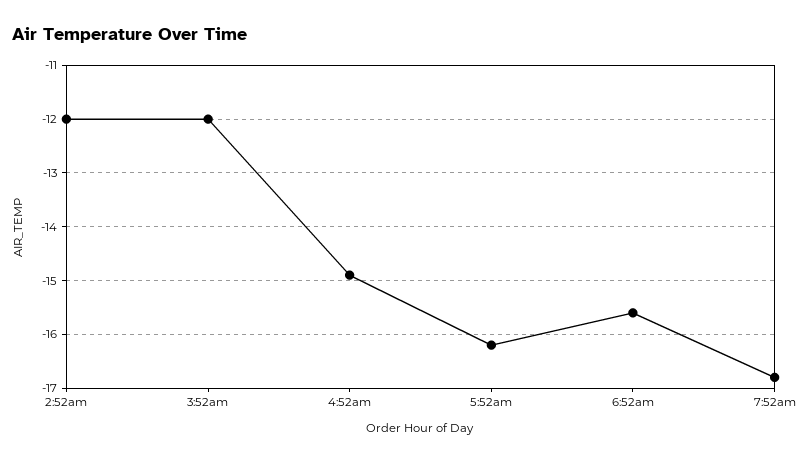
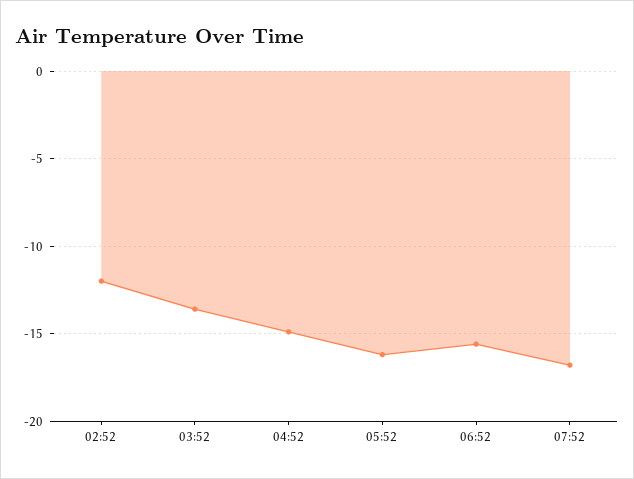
3:52am: -12 -> -13.5

